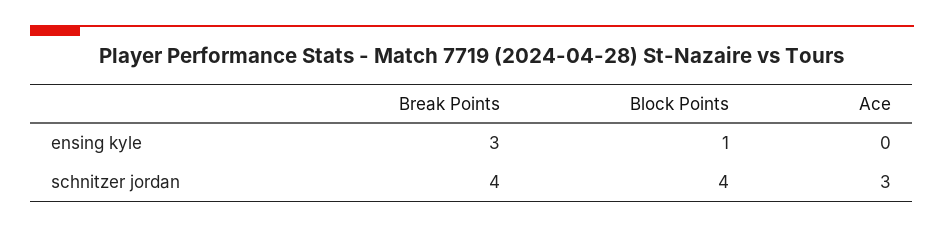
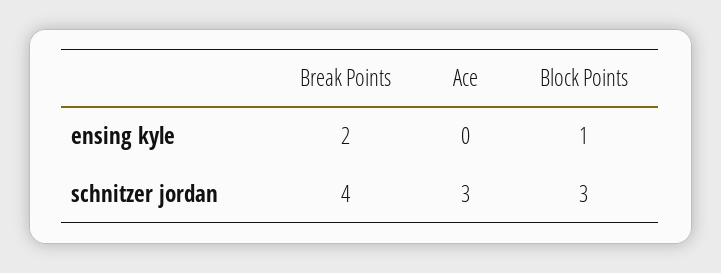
Break Points, ensing kyle: 3 -> 2
Block Points, schnitzer jordan: 4 -> 3

